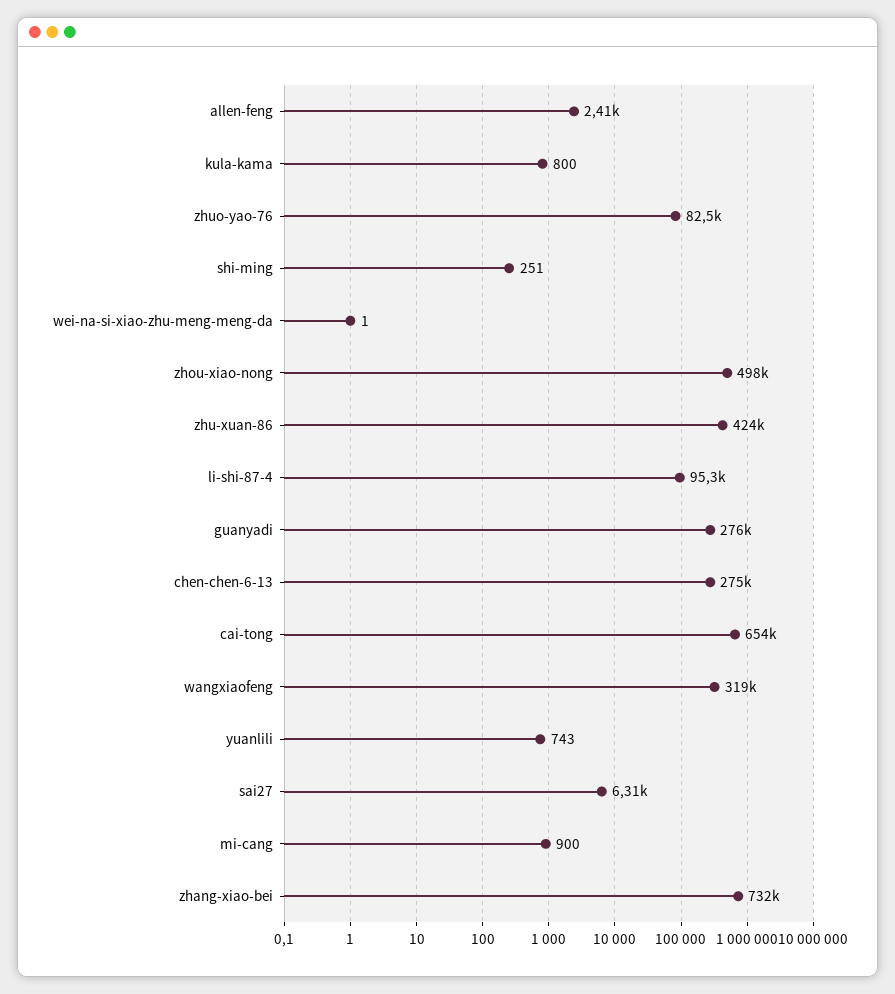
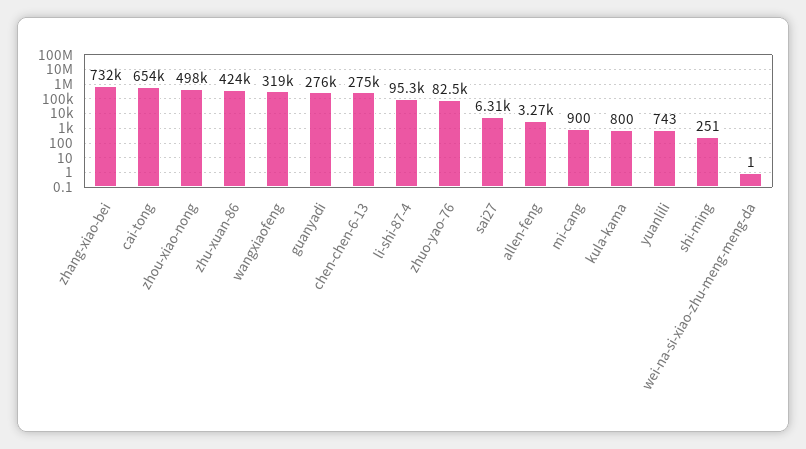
allen-feng: 2410 -> 3270

